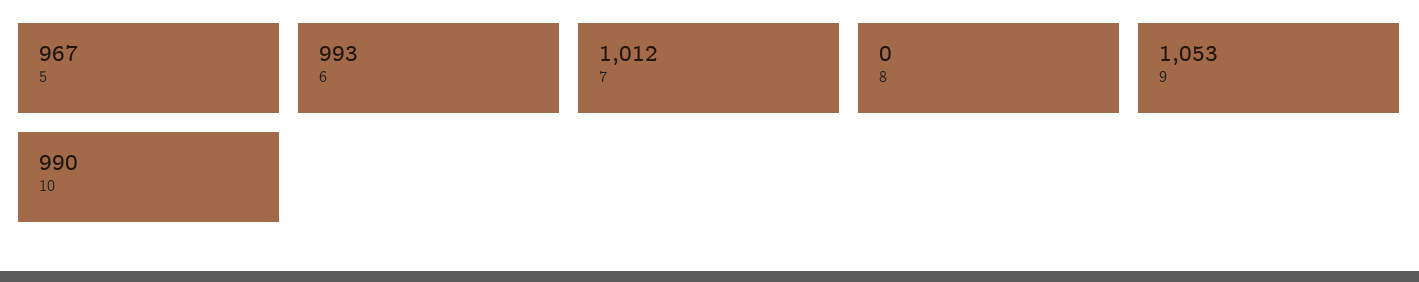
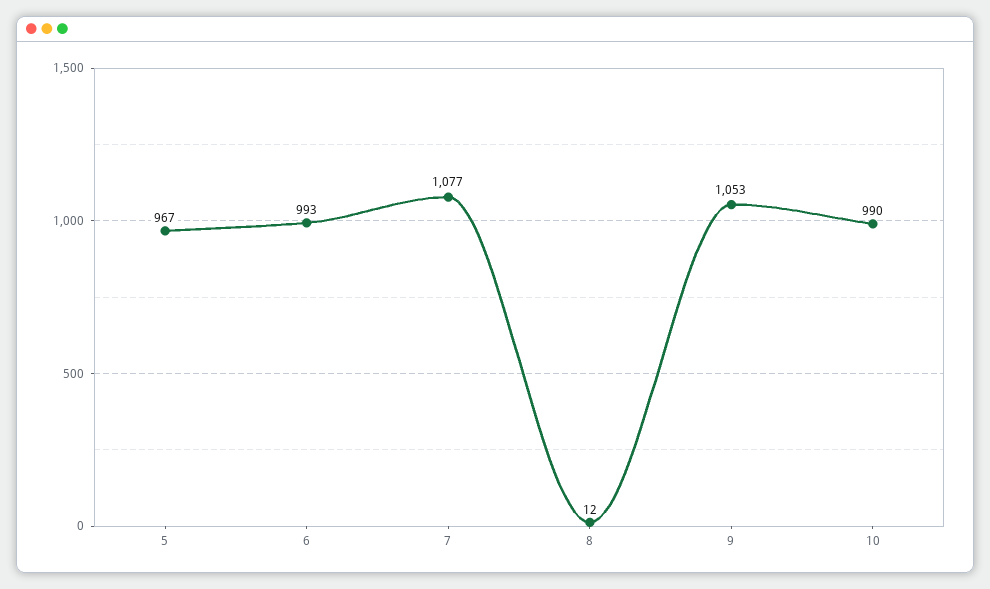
7: 1012 -> 1077
8: 0 -> 12

